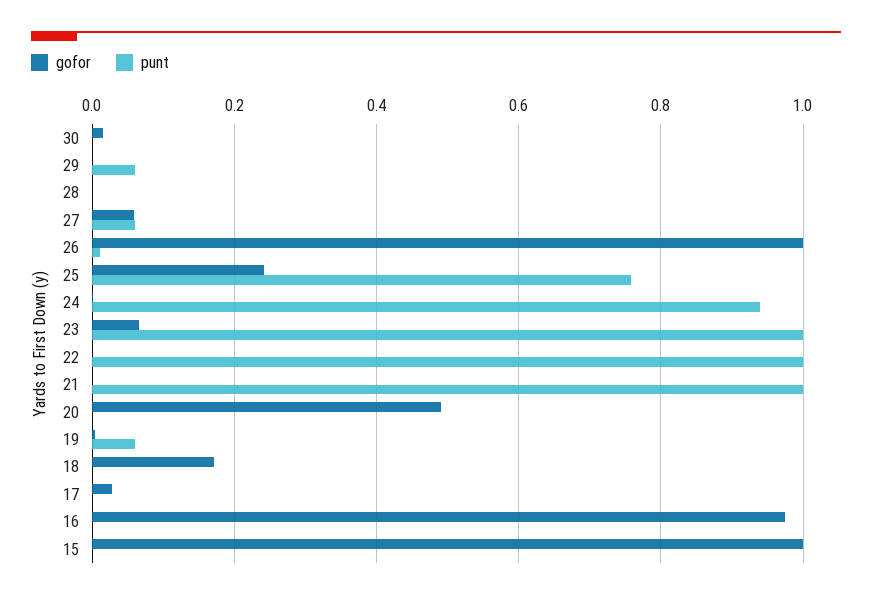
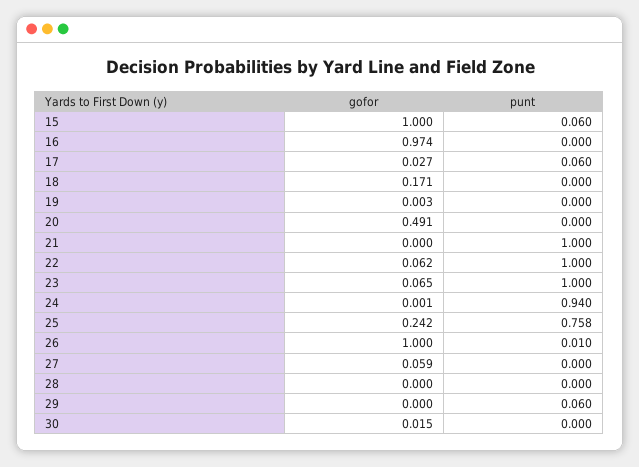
punt, 27: 0.06 -> 0
gofor, 22: 0 -> 0.062
punt, 19: 0.06 -> 0
punt, 17: 0 -> 0.06
punt, 15: 0 -> 0.06

